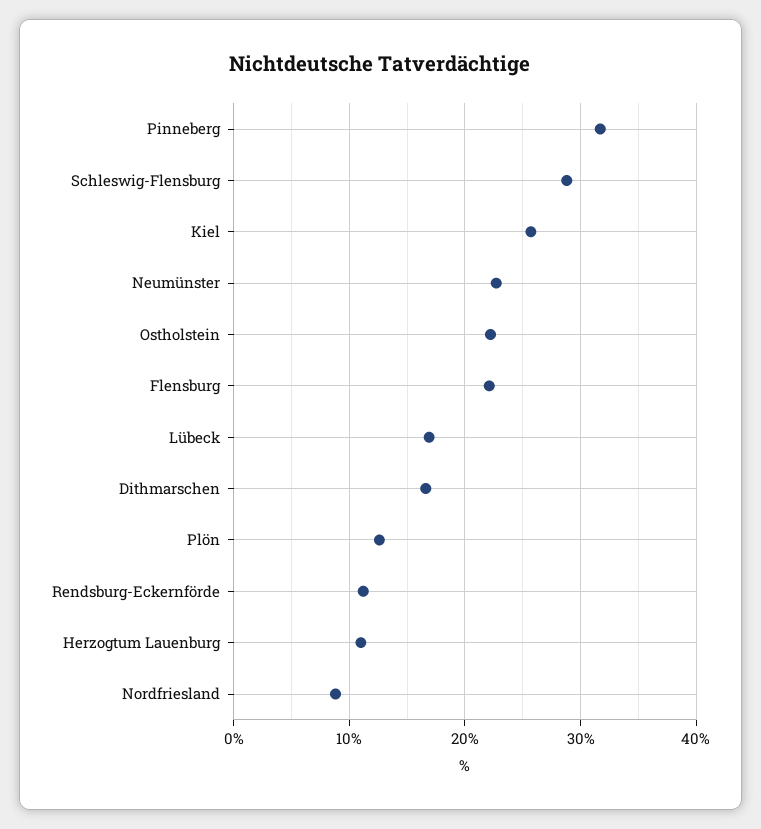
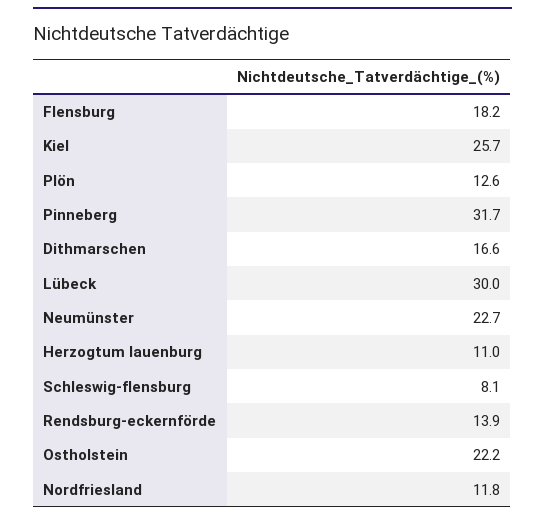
Schleswig-Flensburg: 29 -> 8.1
Flensburg: 22 -> 18.2
Lübeck: 17 -> 30
Rendsburg-Eckernförde: 11 -> 13.9
Nordfriesland: 9 -> 11.8

